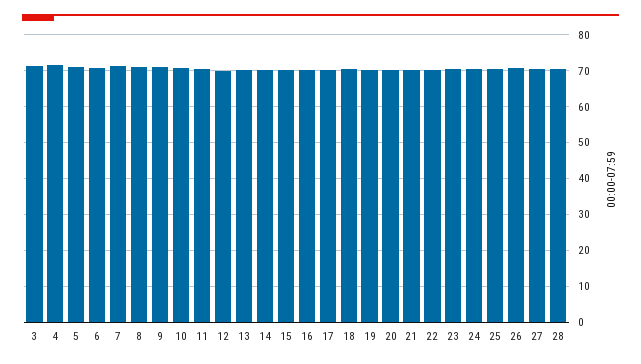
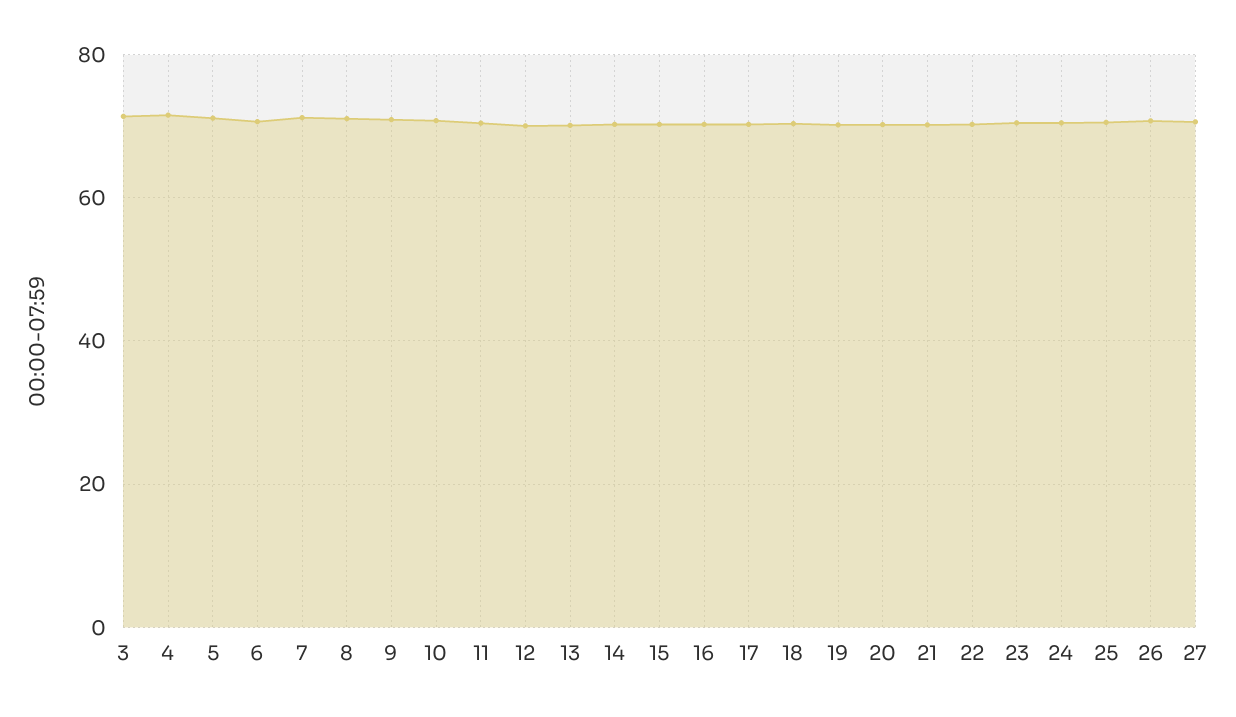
28: 70 -> none

